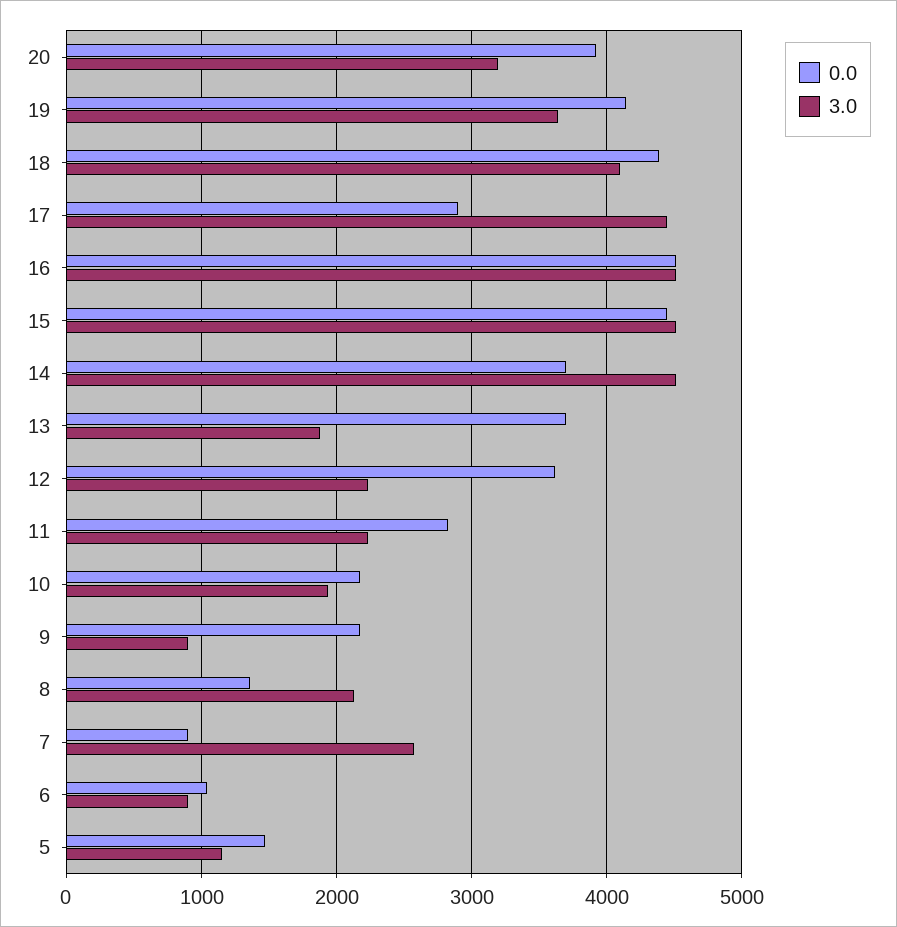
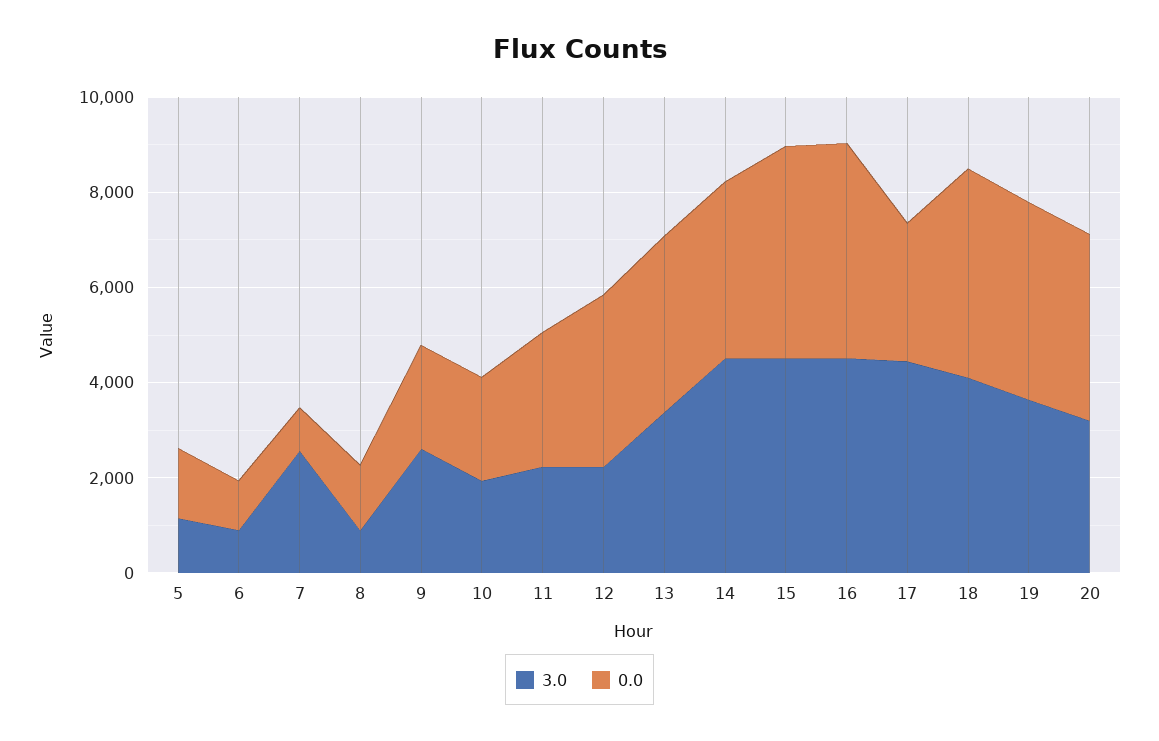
3.0, 13: 1900 -> 3500
3.0, 9: 900 -> 2500
3.0, 8: 2100 -> 1000

